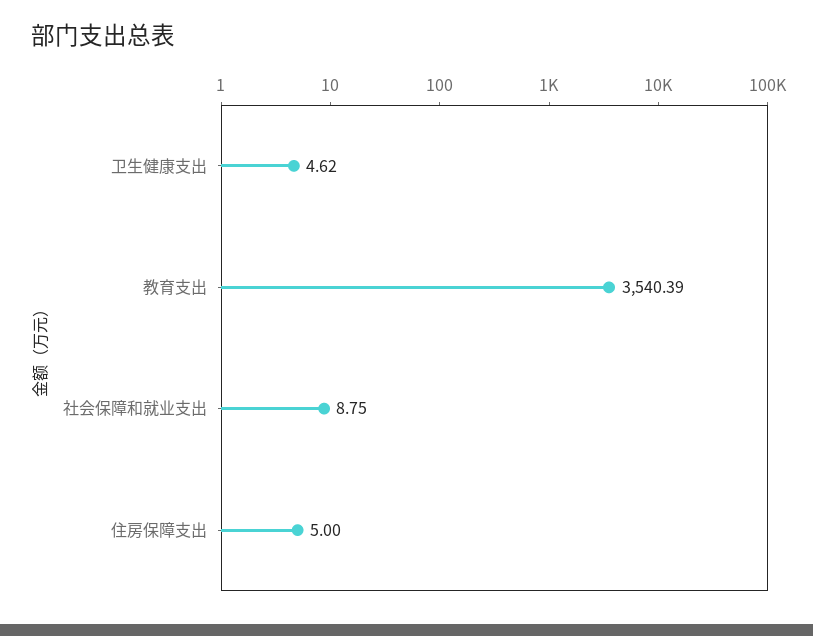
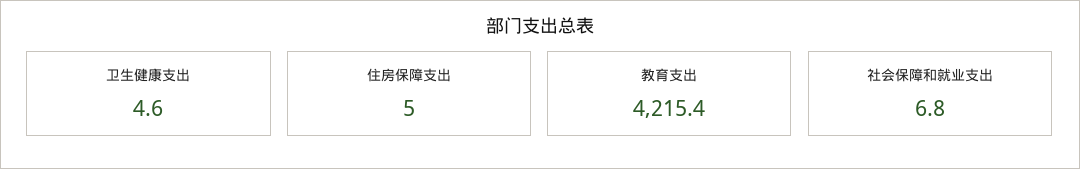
教育支出: 3540.39 -> 4215.4
社会保障和就业支出: 8.75 -> 6.8

